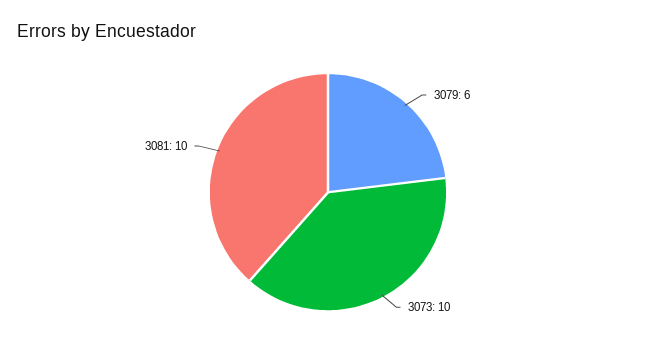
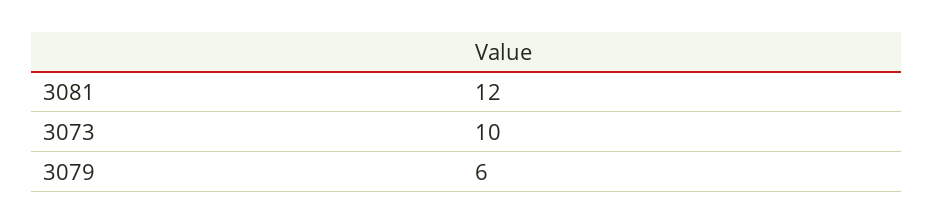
3081: 10 -> 12

